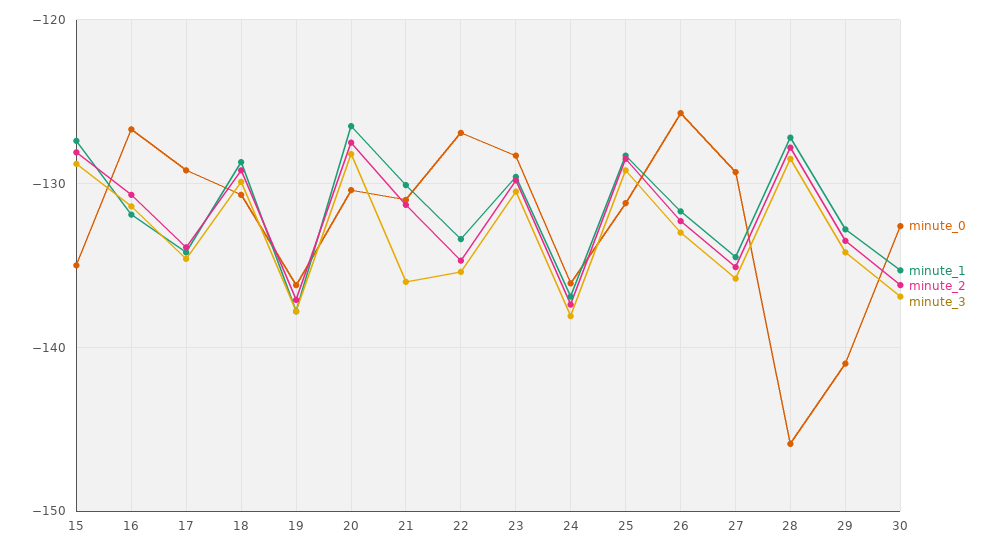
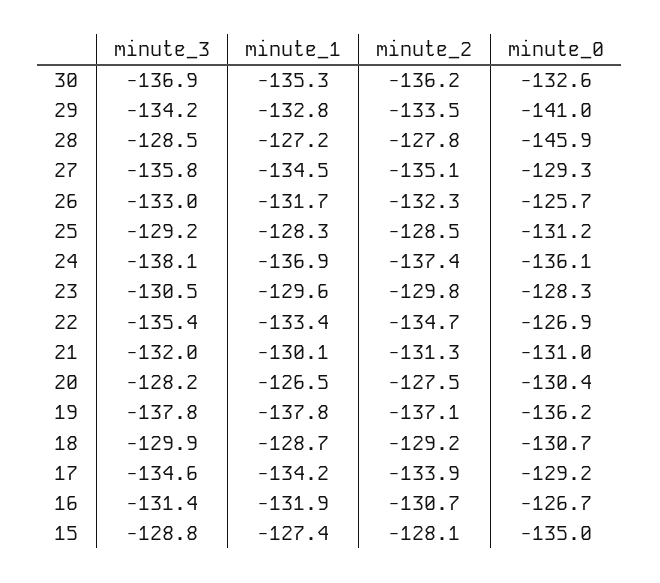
minute_3, 21: -136 -> -132

